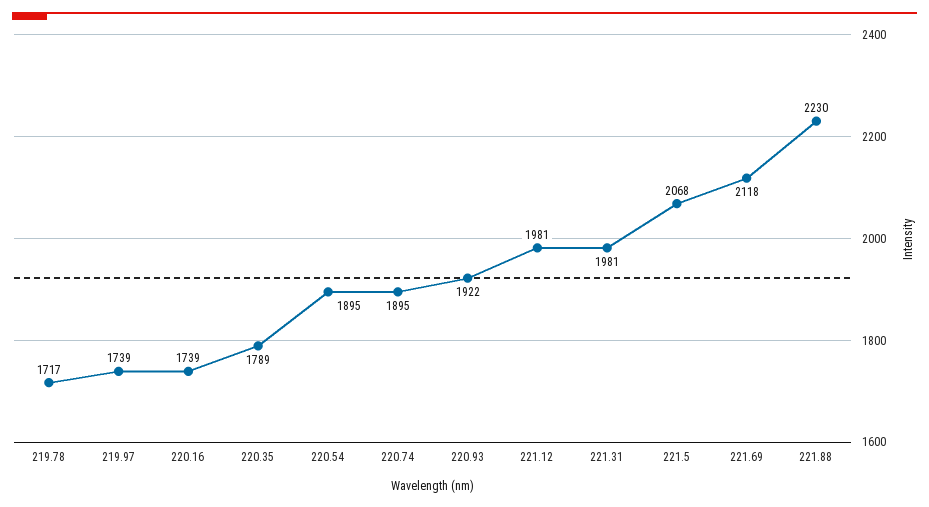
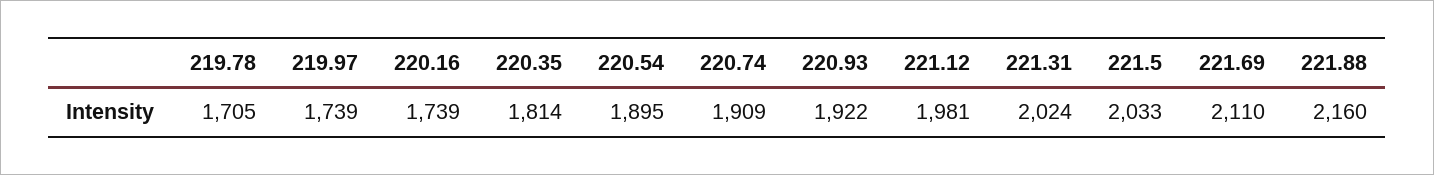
219.78: 1717 -> 1705
220.35: 1789 -> 1814
220.74: 1895 -> 1909
221.31: 1981 -> 2024
221.5: 2068 -> 2033
221.69: 2118 -> 2110
221.88: 2230 -> 2160

